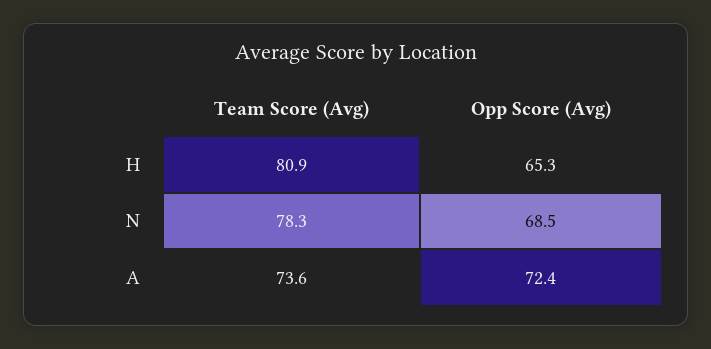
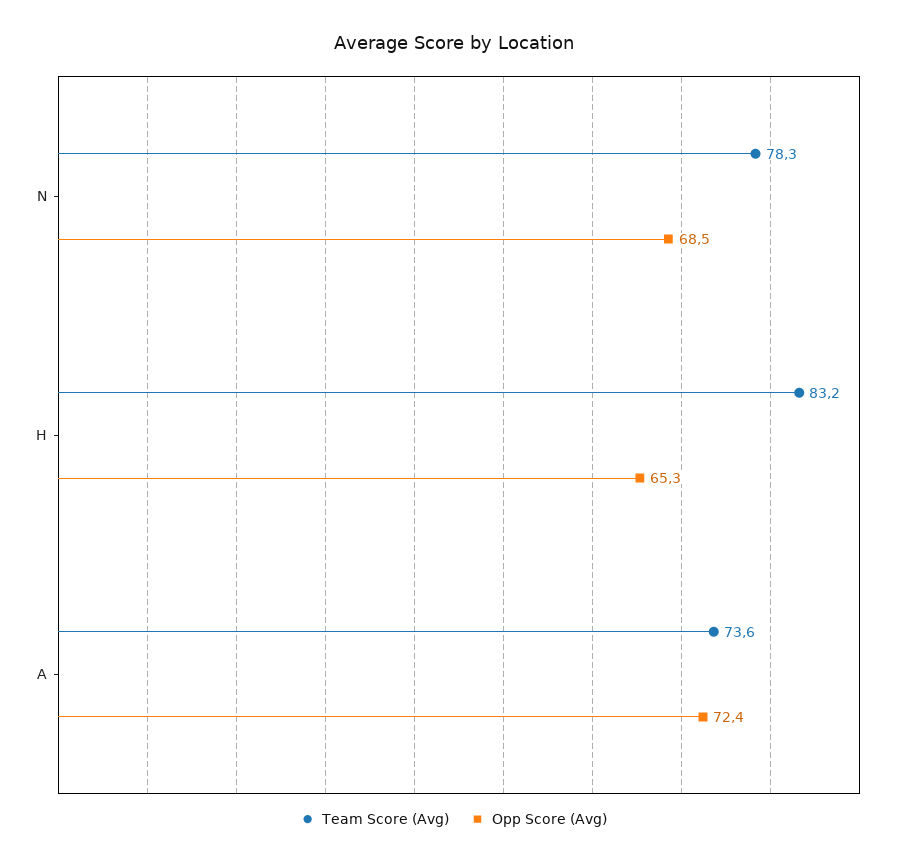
Team Score (Avg), H: 80.9 -> 83.2

